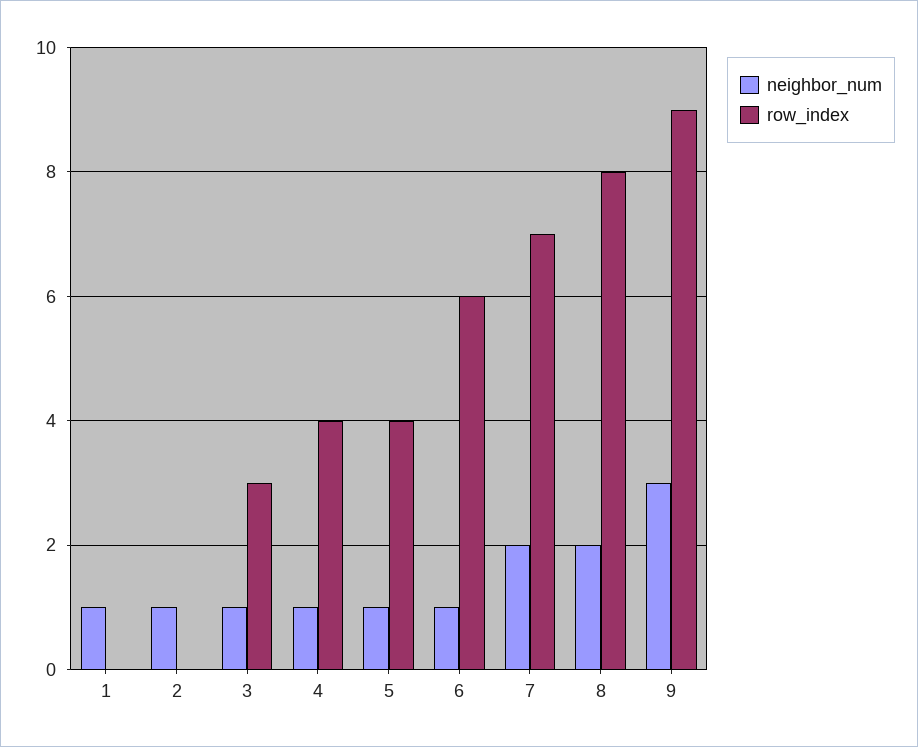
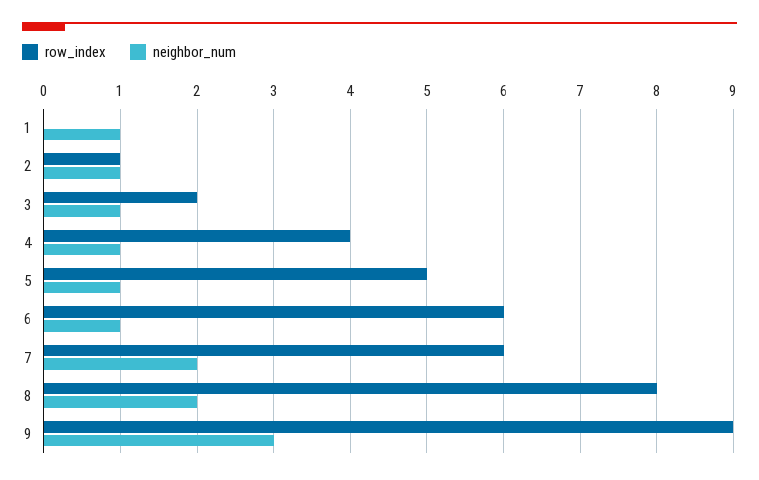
row_index, 2: 0 -> 1
row_index, 3: 3 -> 2
row_index, 5: 4 -> 5
row_index, 7: 7 -> 6

